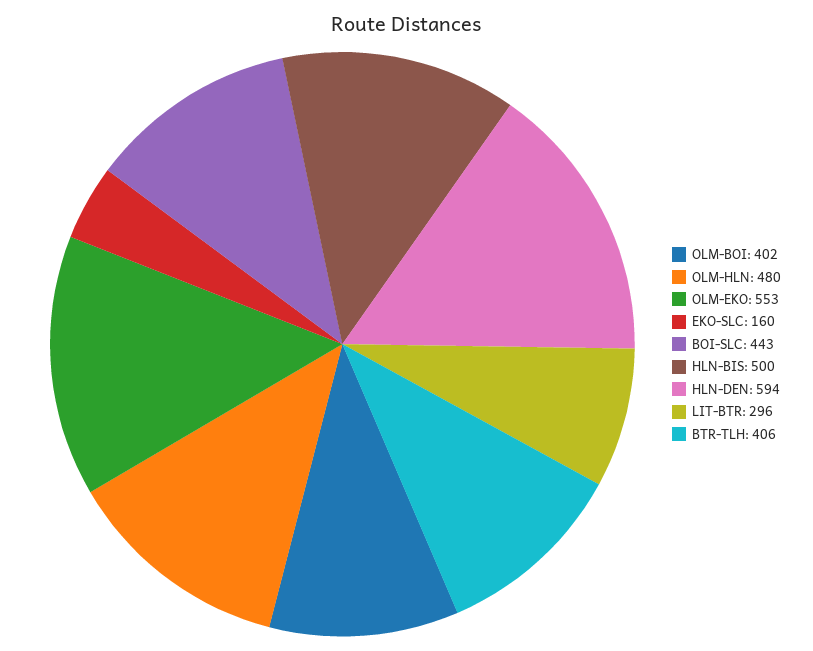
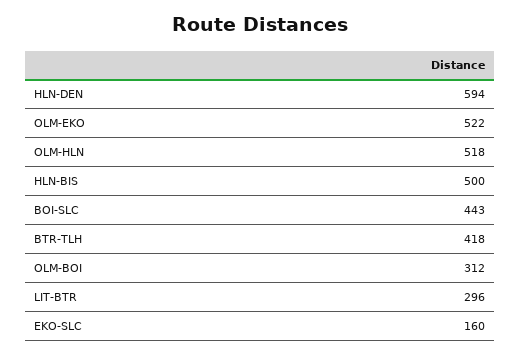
OLM-BOI: 402 -> 312
OLM-HLN: 480 -> 518
OLM-EKO: 553 -> 522
BTR-TLH: 406 -> 418

